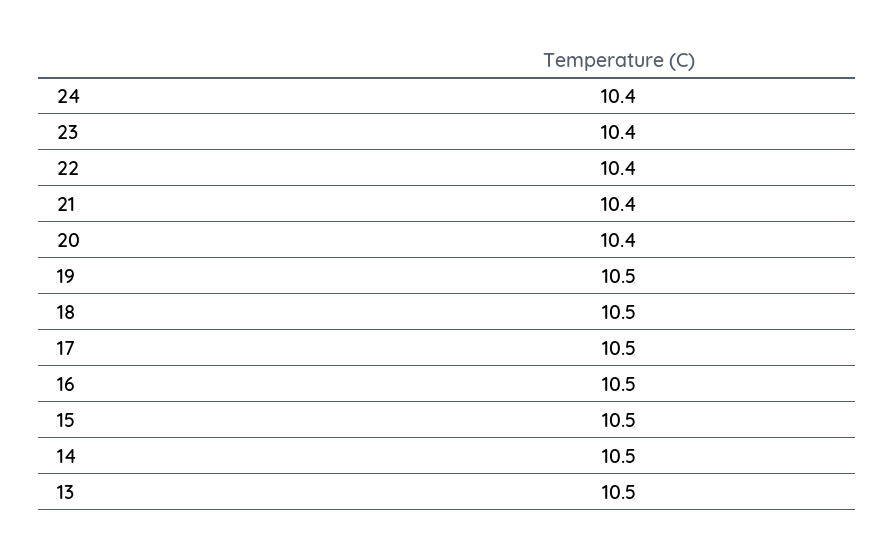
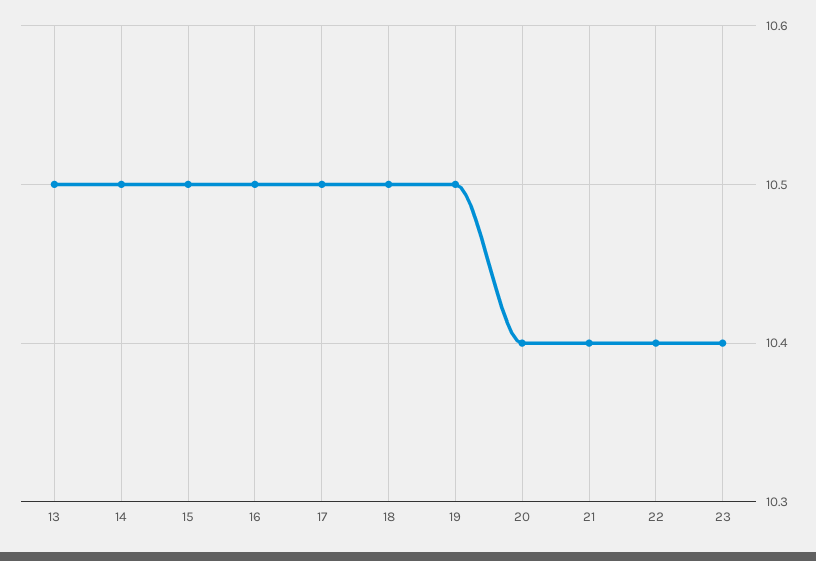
24: 10.4 -> none

